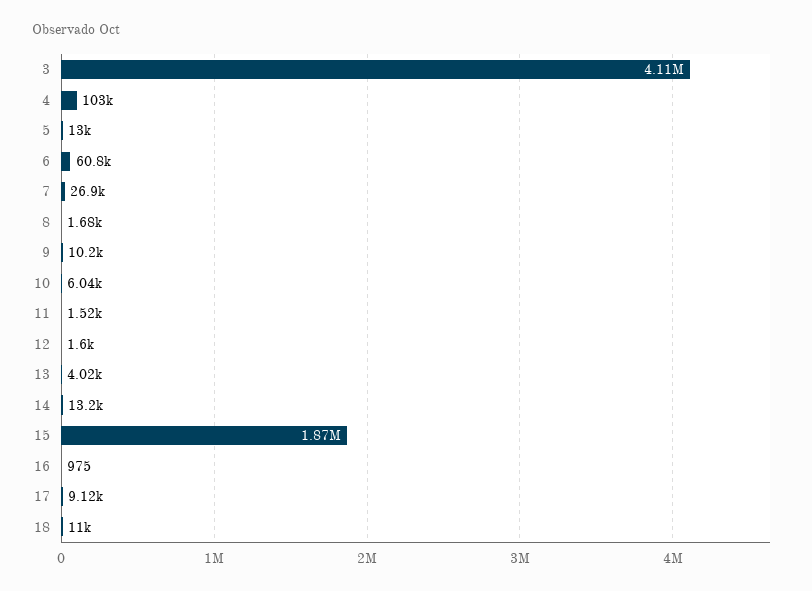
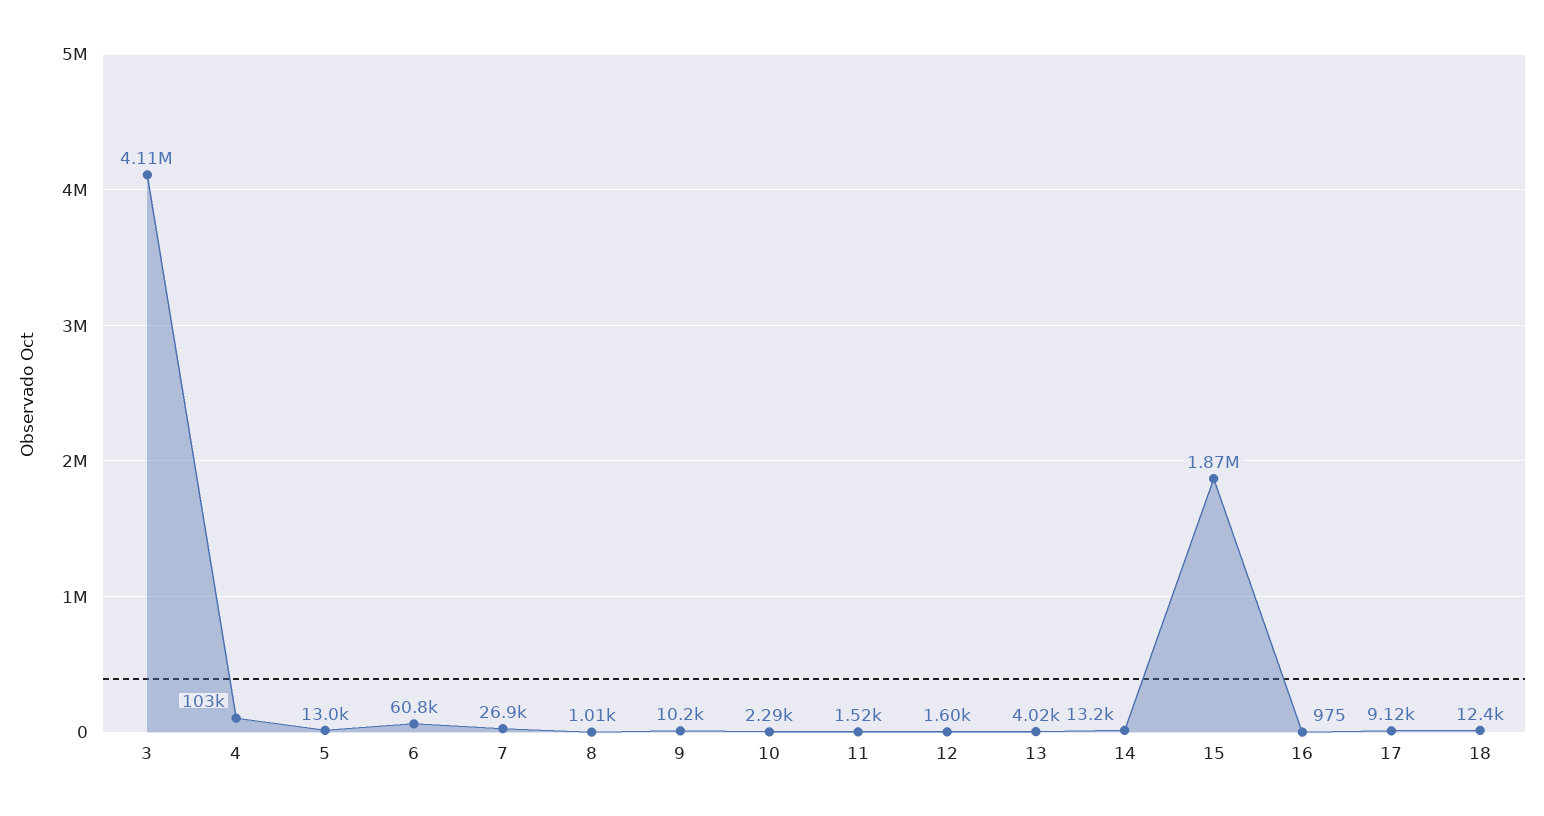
8: 1680 -> 1010
10: 6040 -> 2290
18: 11000 -> 12400

